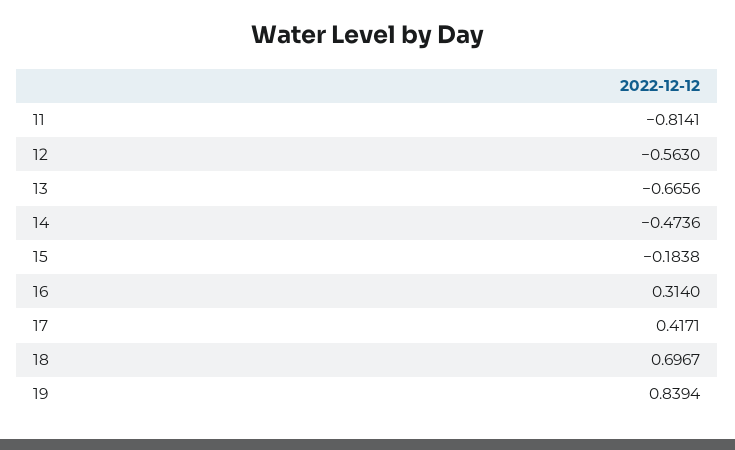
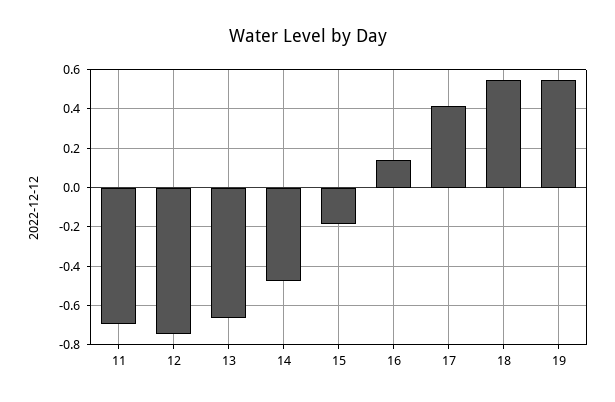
11: -0.8141 -> -0.7
12: -0.563 -> -0.75
16: 0.314 -> 0.15
18: 0.6967 -> 0.55
19: 0.8394 -> 0.55

